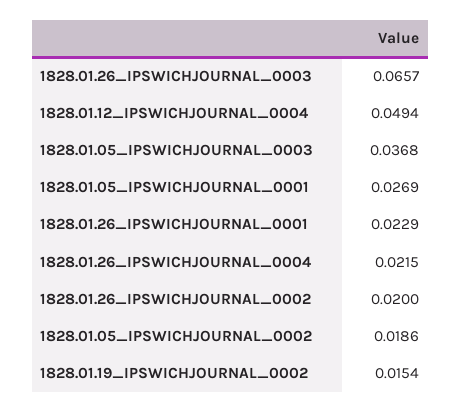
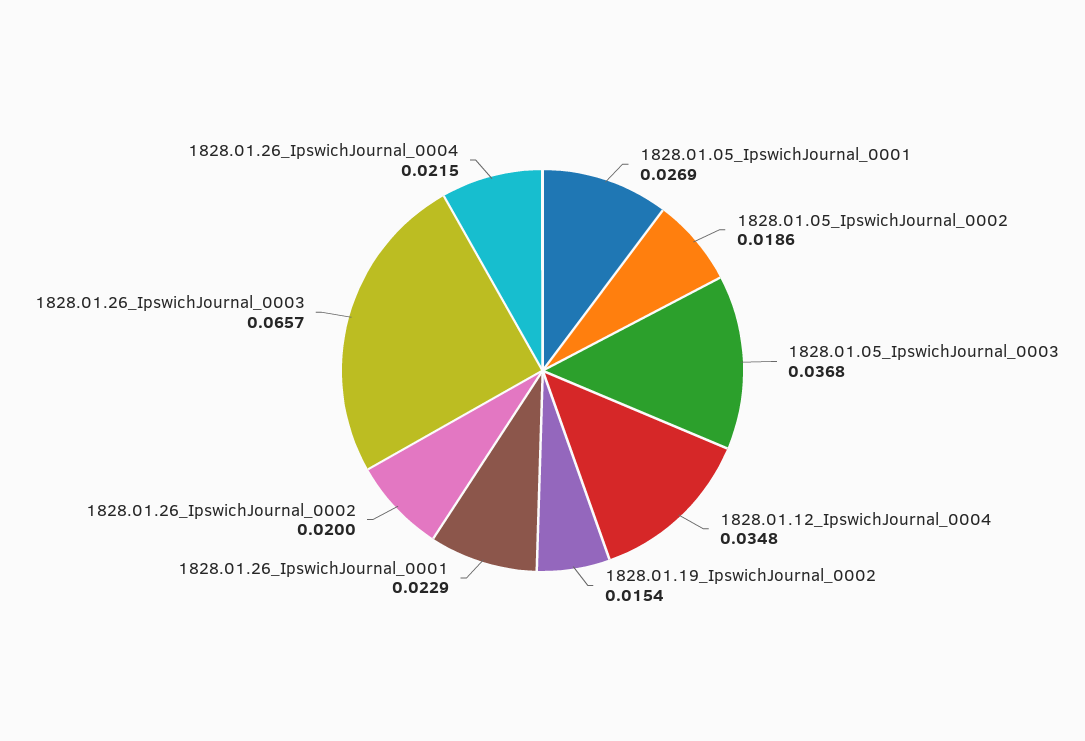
1828.01.12_IPSWICHJOURNAL_0004: 0.0494 -> 0.0348

